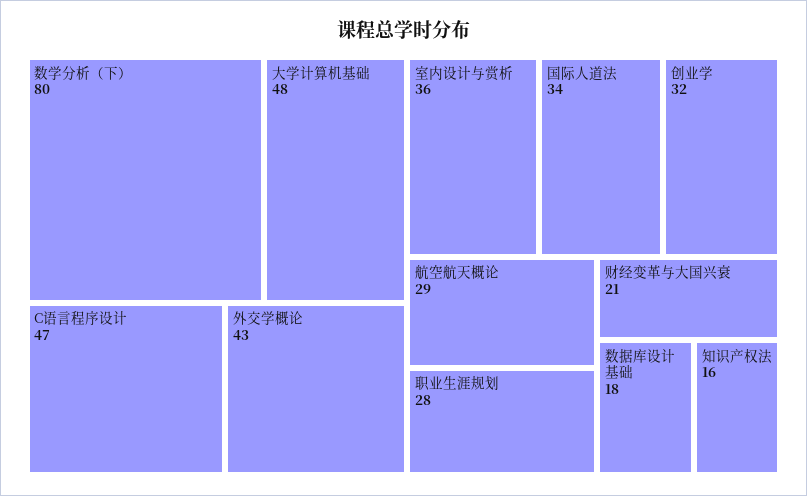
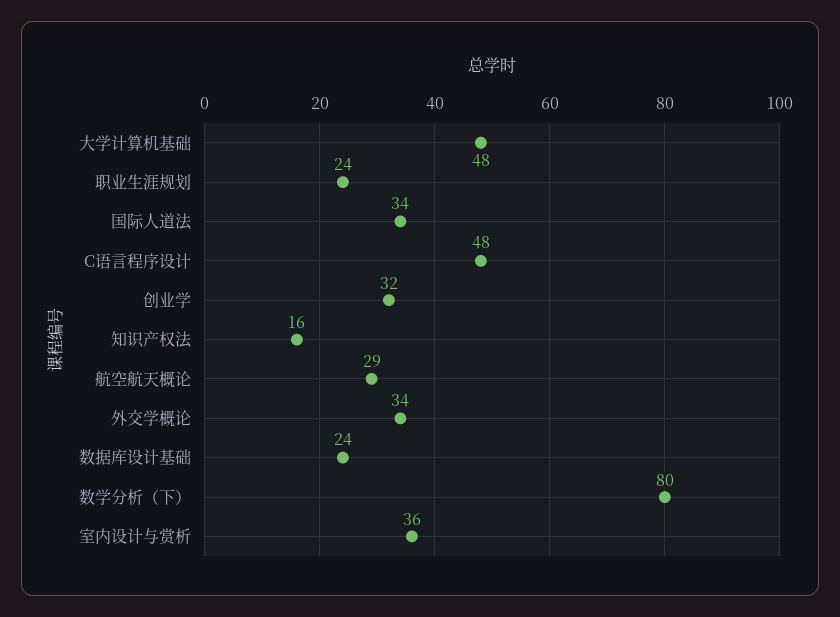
C语言程序设计: 47 -> 48
外交学概论: 43 -> 34
职业生涯规划: 28 -> 24
财经变革与大国兴衰: 21 -> none
数据库设计基础: 18 -> 24

